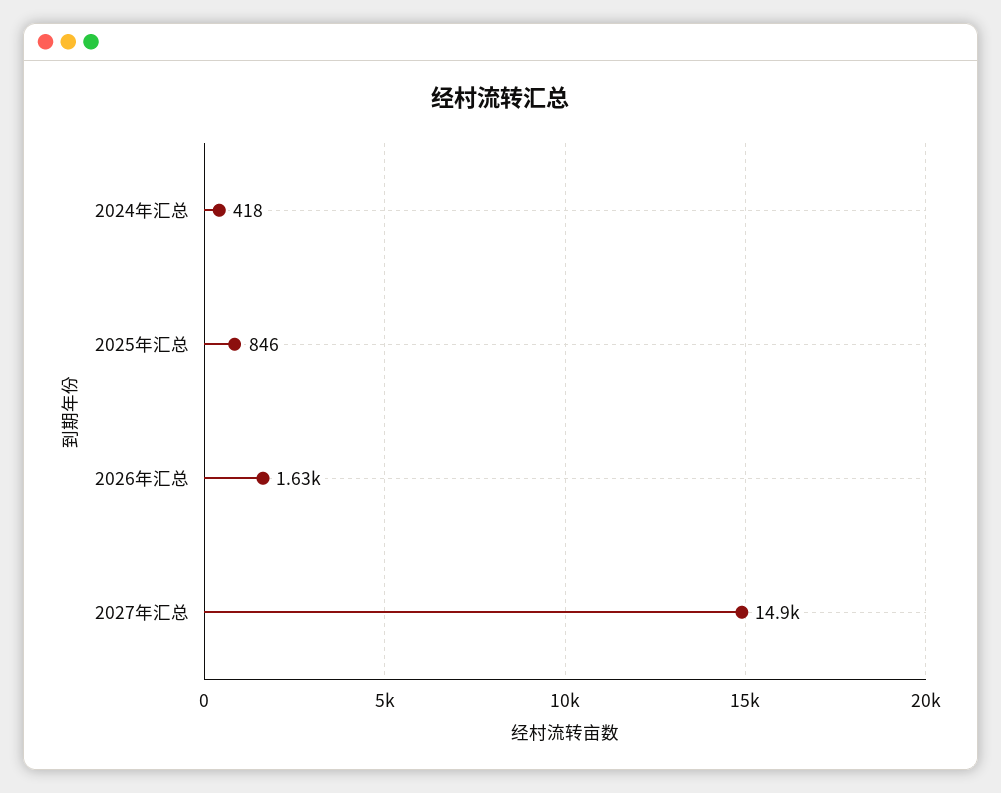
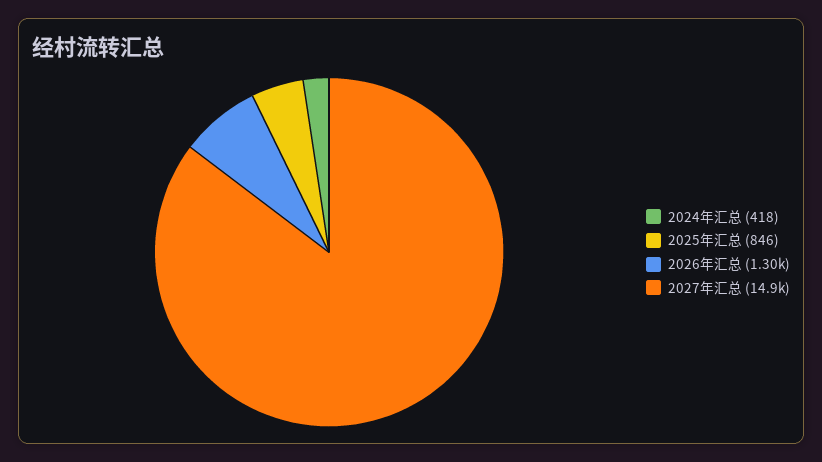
2026年汇总: 1630 -> 1300

